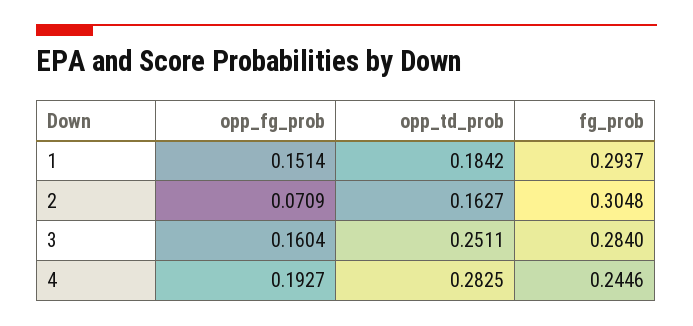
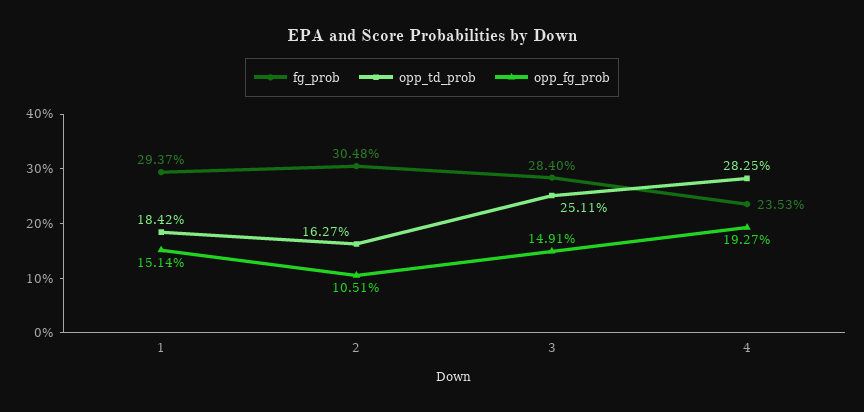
opp_fg_prob, 2: 0.0709 -> 0.1051
opp_fg_prob, 3: 0.1604 -> 0.1491
fg_prob, 4: 0.2446 -> 0.2353

